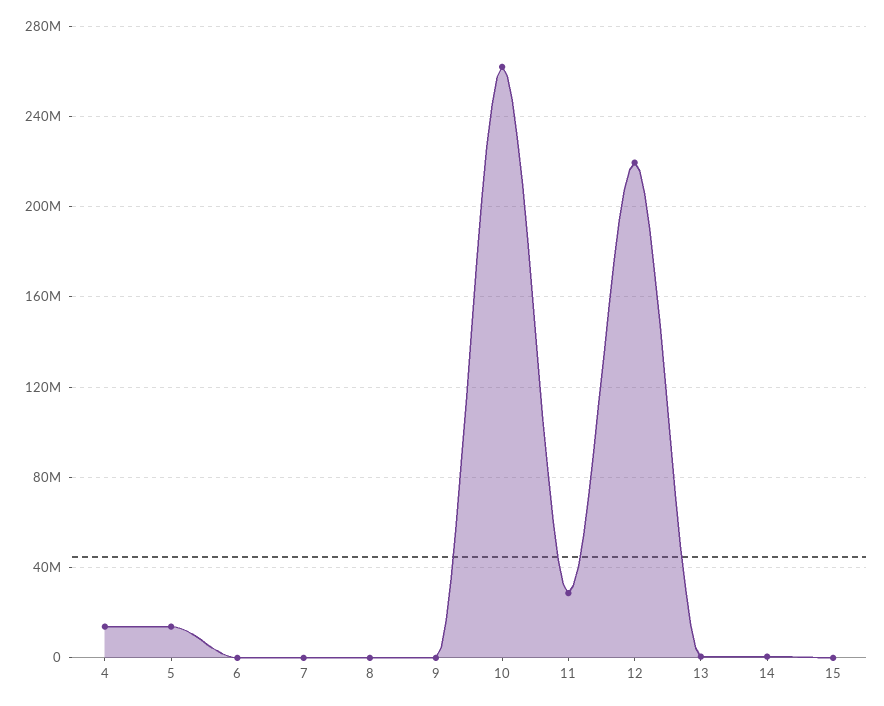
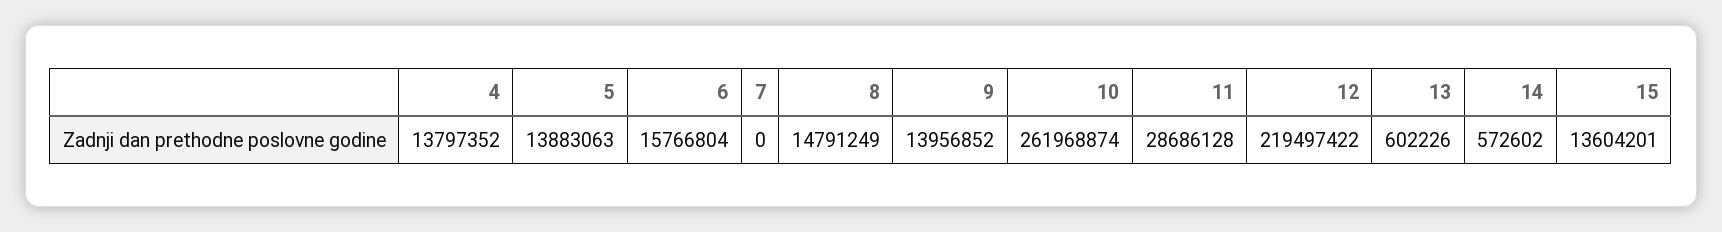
6: 0 -> 15766804
8: 0 -> 14791249
9: 0 -> 13956852
15: 0 -> 13604201

